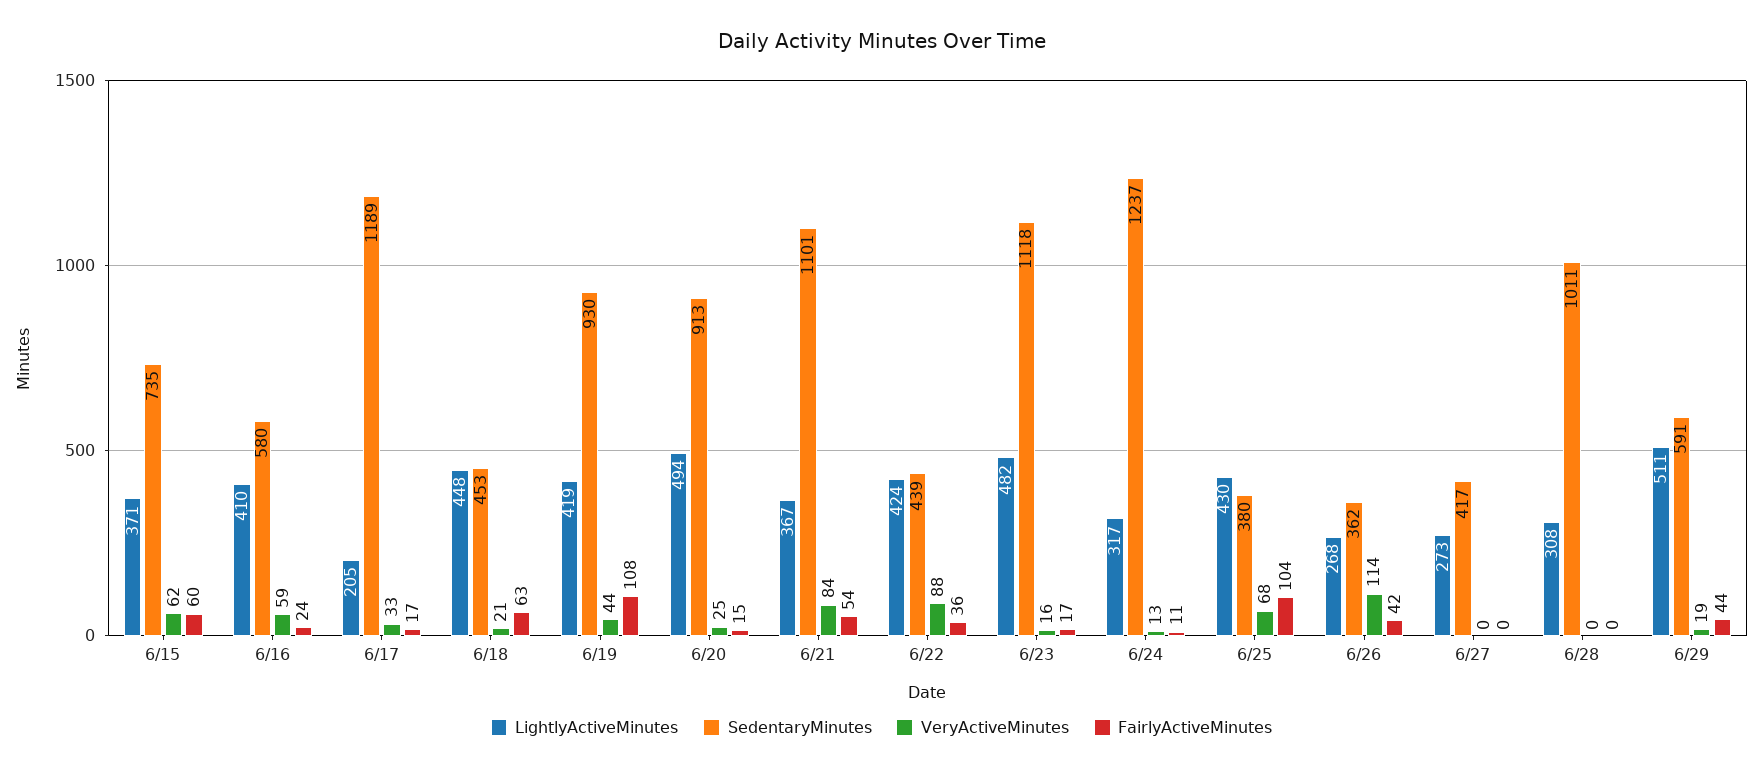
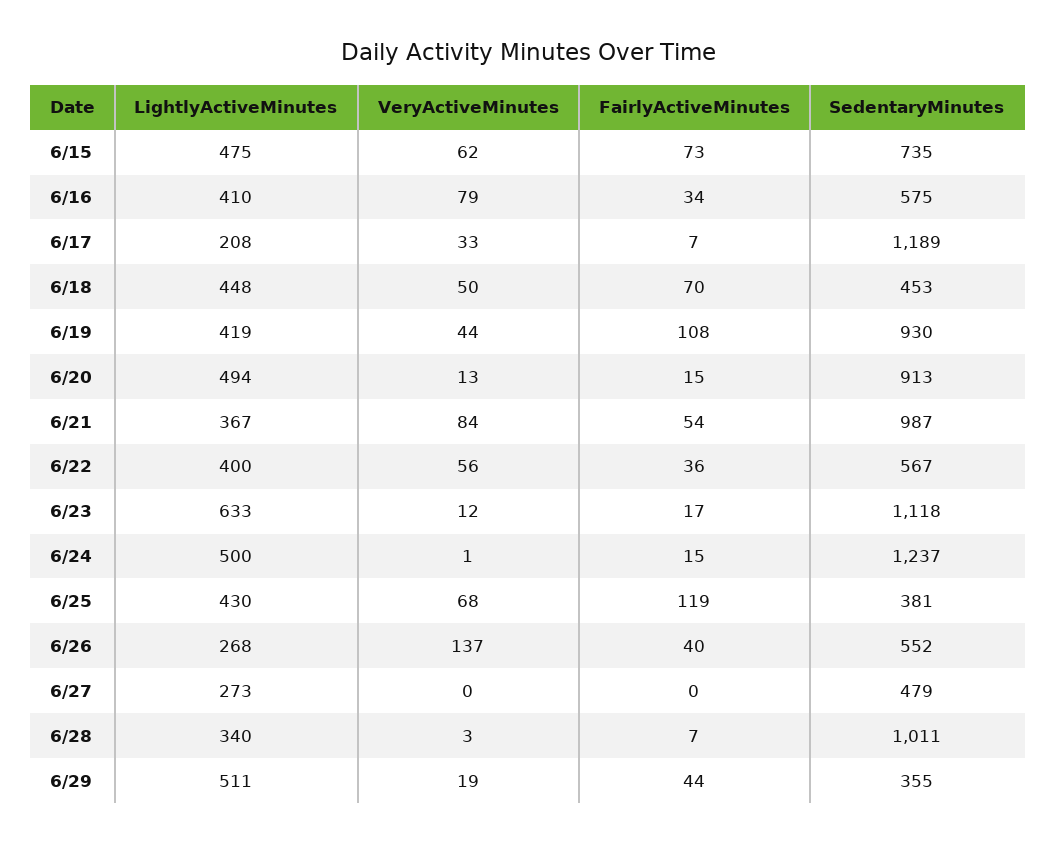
LightlyActiveMinutes, 6/15: 371 -> 475
FairlyActiveMinutes, 6/15: 60 -> 73
SedentaryMinutes, 6/16: 580 -> 575
VeryActiveMinutes, 6/16: 59 -> 79
FairlyActiveMinutes, 6/16: 24 -> 34
LightlyActiveMinutes, 6/17: 205 -> 208
FairlyActiveMinutes, 6/17: 17 -> 7
VeryActiveMinutes, 6/18: 21 -> 50
FairlyActiveMinutes, 6/18: 63 -> 70
VeryActiveMinutes, 6/20: 25 -> 13
SedentaryMinutes, 6/21: 1101 -> 987
LightlyActiveMinutes, 6/22: 424 -> 400
SedentaryMinutes, 6/22: 439 -> 567
VeryActiveMinutes, 6/22: 88 -> 56
LightlyActiveMinutes, 6/23: 482 -> 633
VeryActiveMinutes, 6/23: 16 -> 12
LightlyActiveMinutes, 6/24: 317 -> 500
VeryActiveMinutes, 6/24: 13 -> 1
FairlyActiveMinutes, 6/24: 11 -> 15
SedentaryMinutes, 6/25: 380 -> 381
FairlyActiveMinutes, 6/25: 104 -> 119
SedentaryMinutes, 6/26: 362 -> 552
VeryActiveMinutes, 6/26: 114 -> 137
FairlyActiveMinutes, 6/26: 42 -> 40
SedentaryMinutes, 6/27: 417 -> 479
LightlyActiveMinutes, 6/28: 308 -> 340
VeryActiveMinutes, 6/28: 0 -> 3
FairlyActiveMinutes, 6/28: 0 -> 7
SedentaryMinutes, 6/29: 591 -> 355

